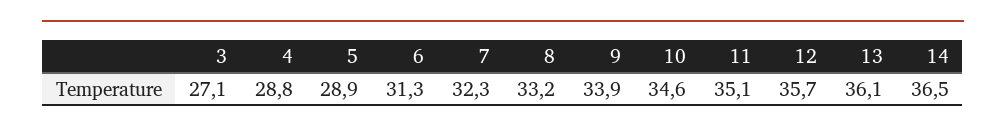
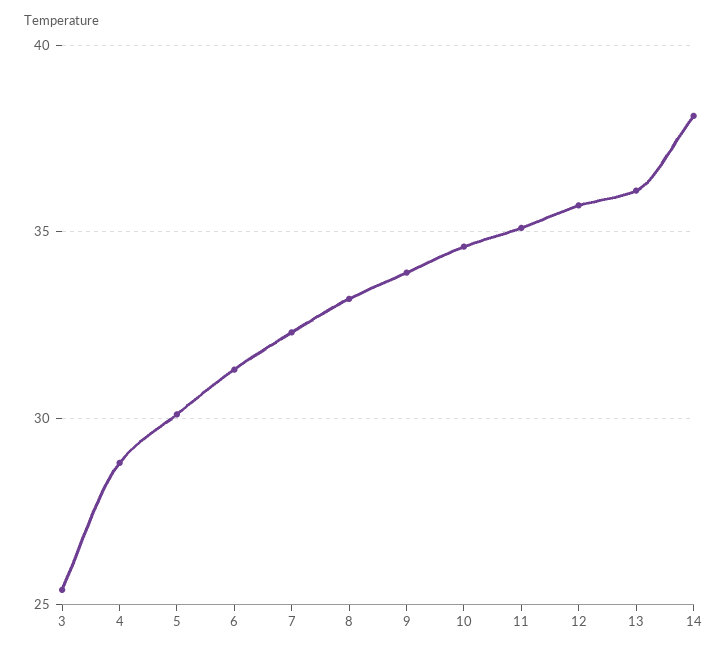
3: 27.1 -> 25.5
5: 28.9 -> 30
14: 36.5 -> 38

